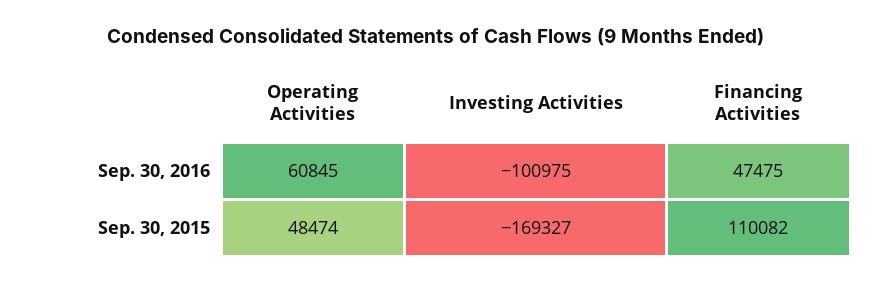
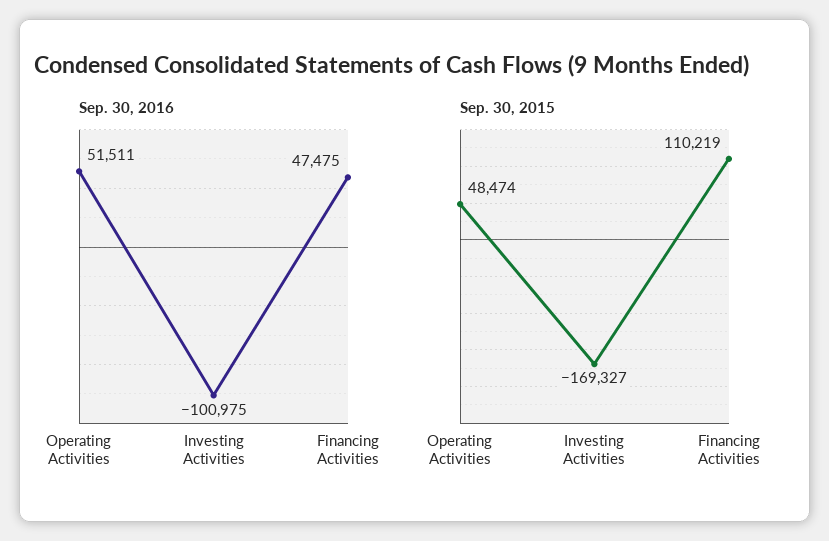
Sep. 30, 2016, Operating Activities: 60845 -> 51511
Sep. 30, 2015, Financing Activities: 110082 -> 110219

